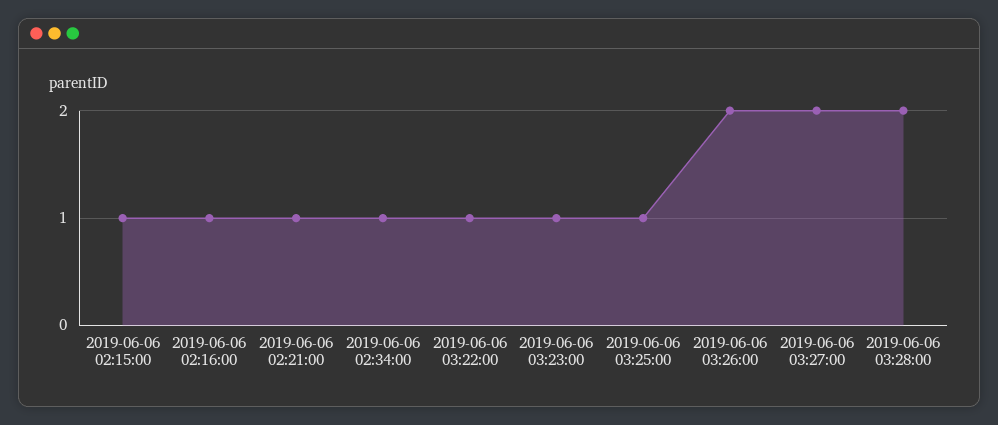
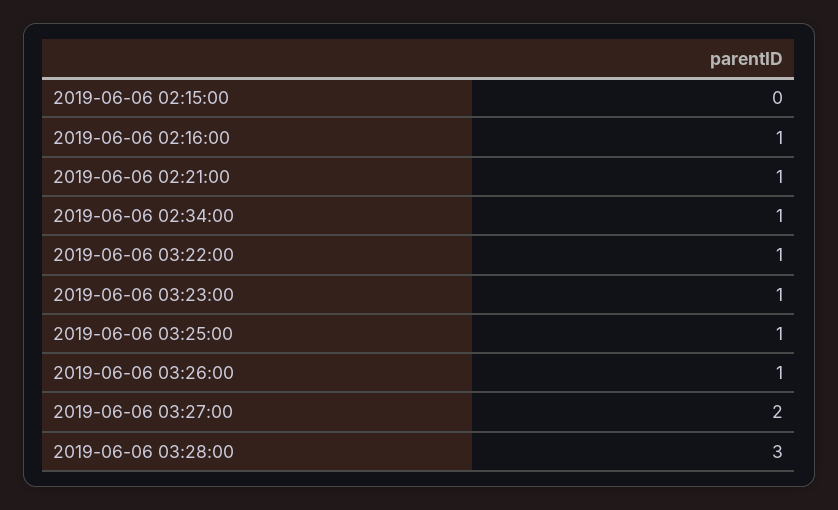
2019-06-06 02:15:00: 1 -> 0
2019-06-06 03:26:00: 2 -> 1
2019-06-06 03:28:00: 2 -> 3

